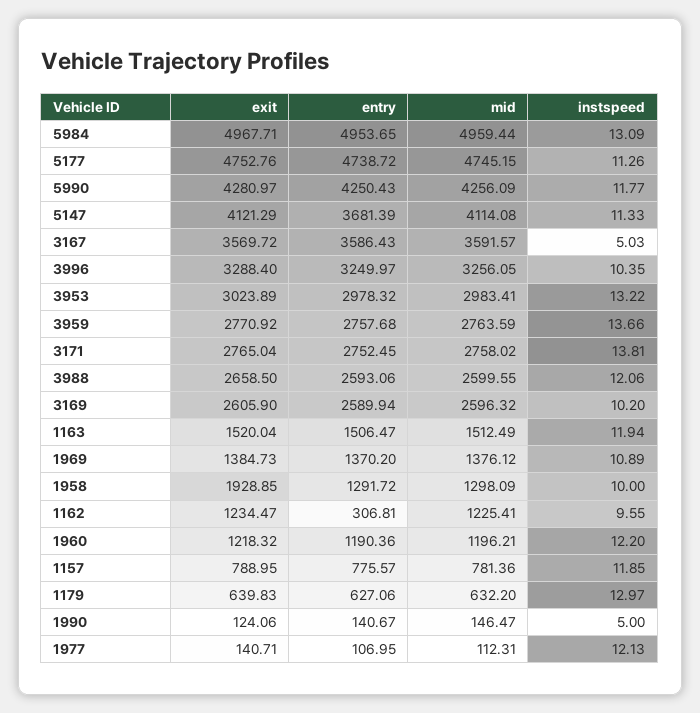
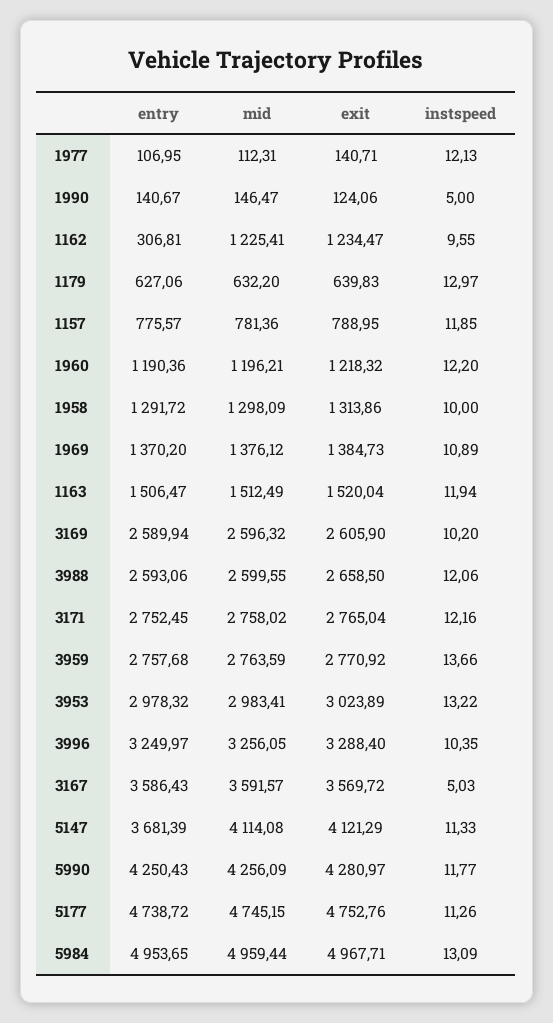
instspeed, 3171: 13.81 -> 12.16
exit, 1958: 1928.85 -> 1313.86

